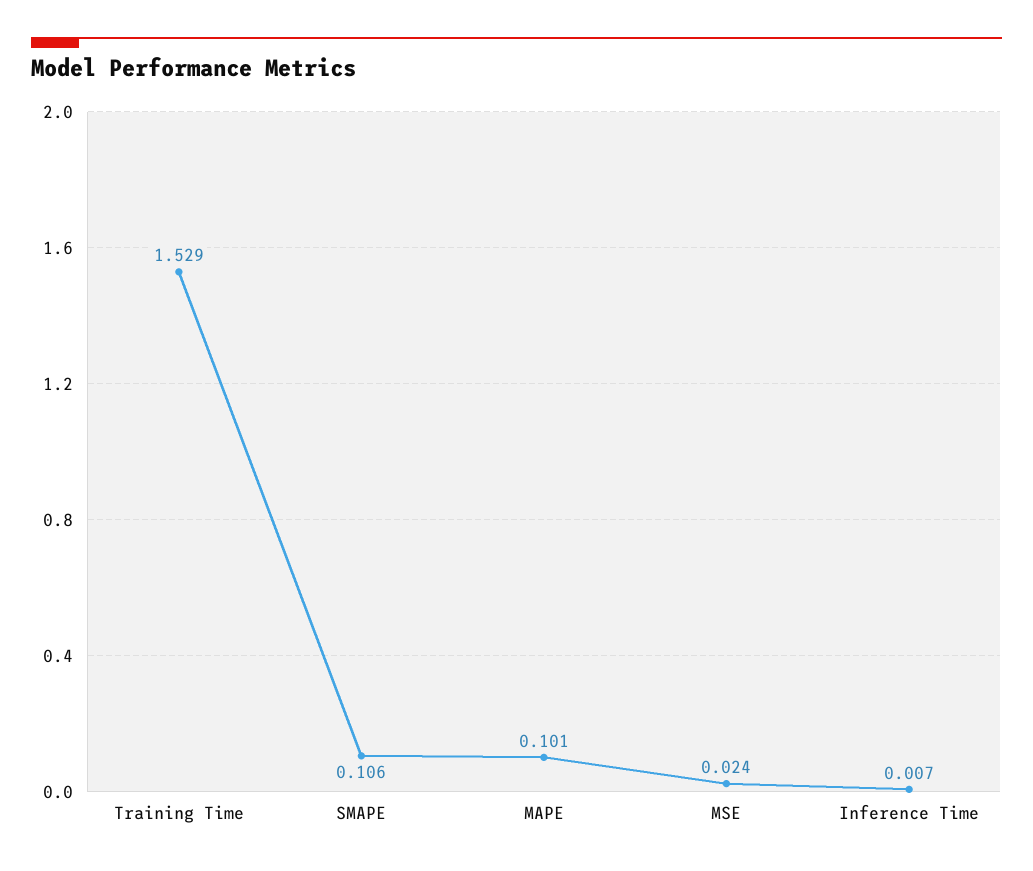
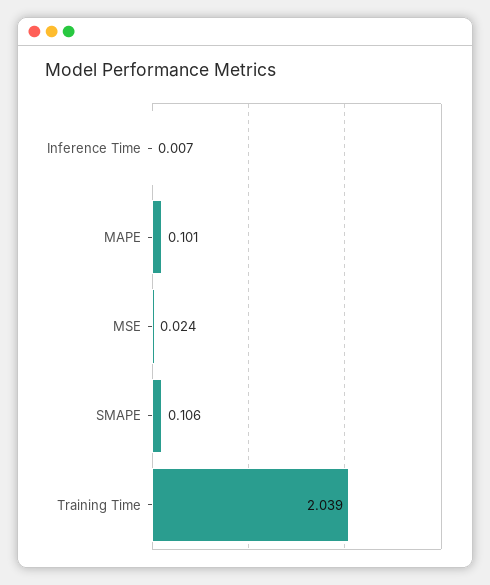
Training Time: 1.529 -> 2.039

